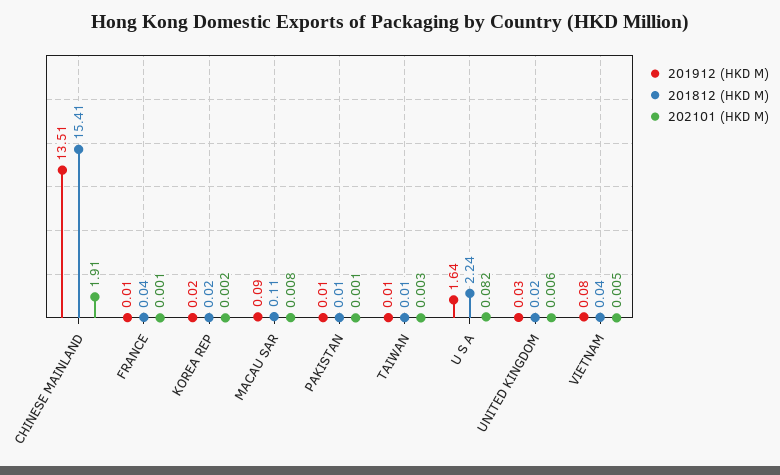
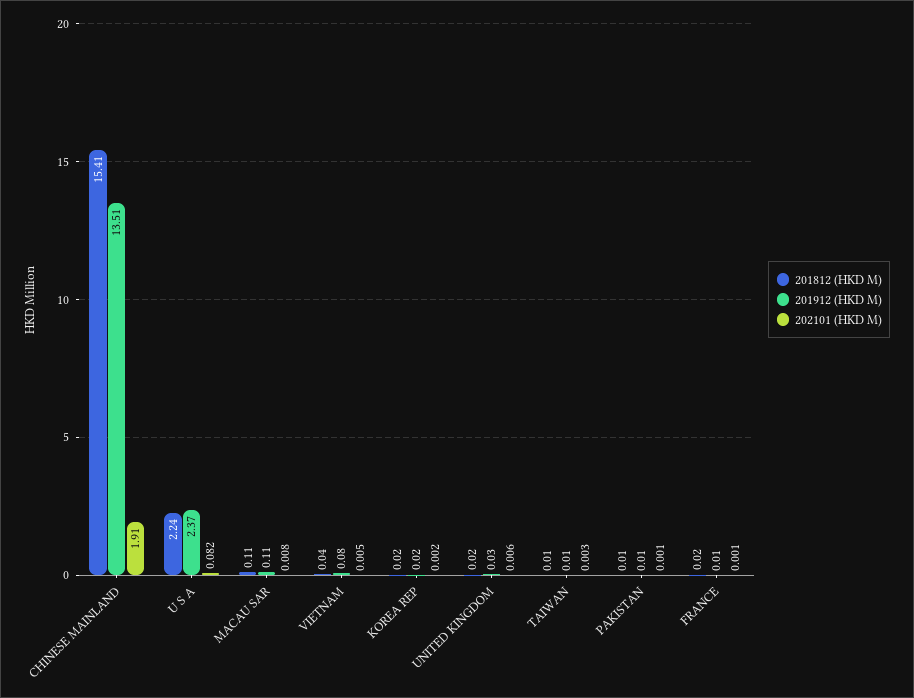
201812 (HKD M), FRANCE: 0.04 -> 0.02
201912 (HKD M), MACAU SAR: 0.09 -> 0.11
201912 (HKD M), U S A: 1.64 -> 2.37

